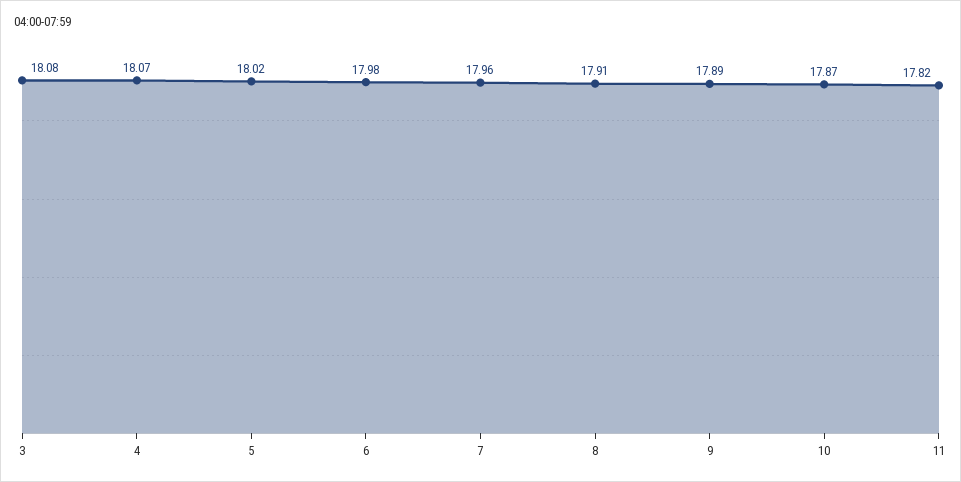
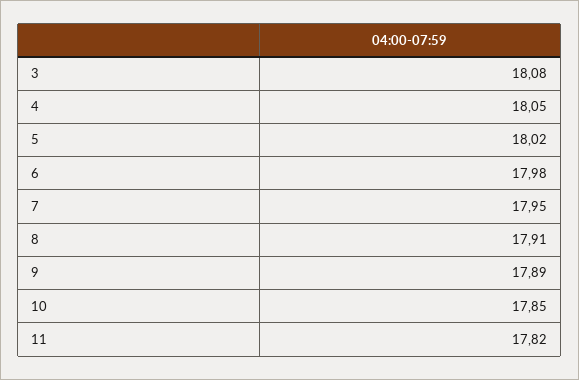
4: 18.07 -> 18.05
7: 17.96 -> 17.95
10: 17.87 -> 17.85

